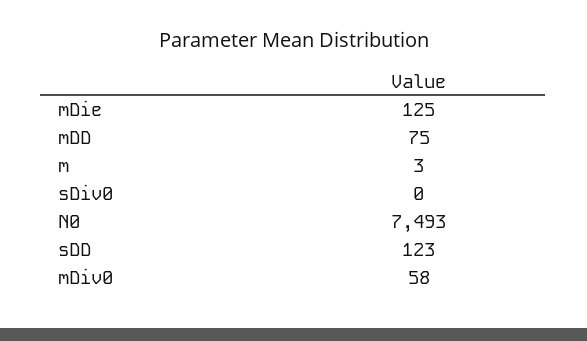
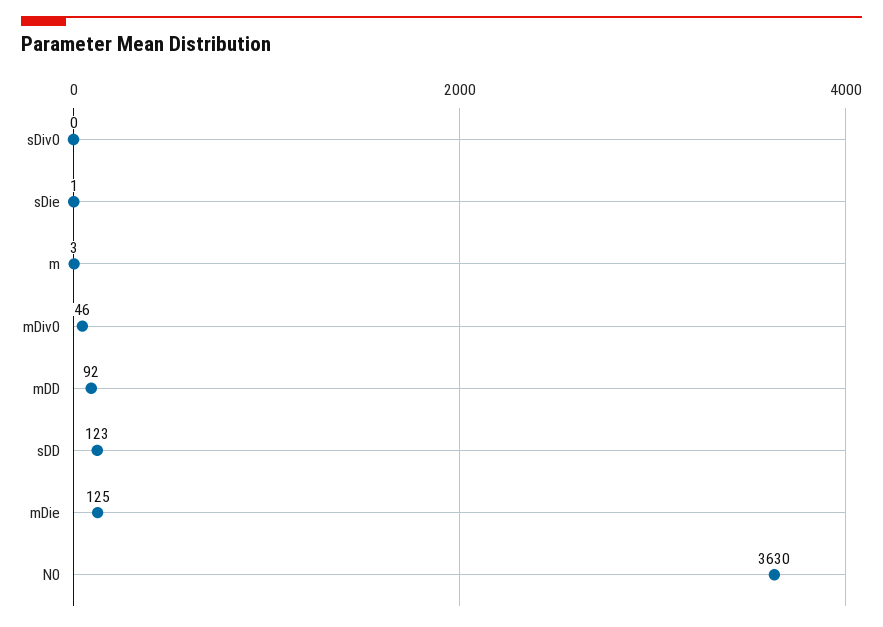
mDD: 75 -> 92
N0: 7493 -> 3630
mDiv0: 58 -> 46
sDie: none -> 1

